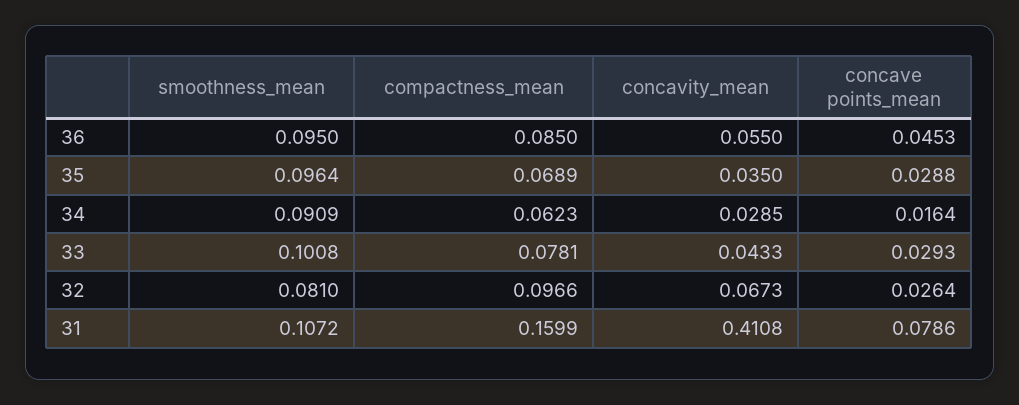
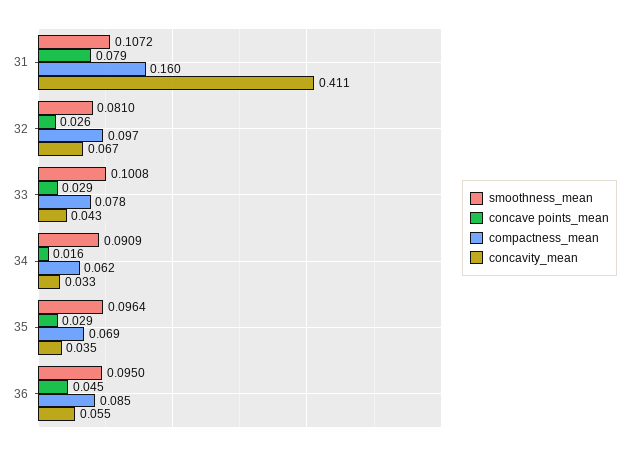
concavity_mean, 34: 0.0285 -> 0.033

